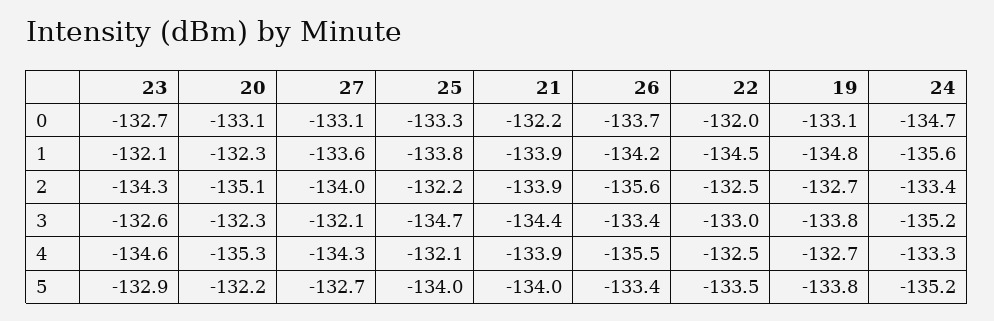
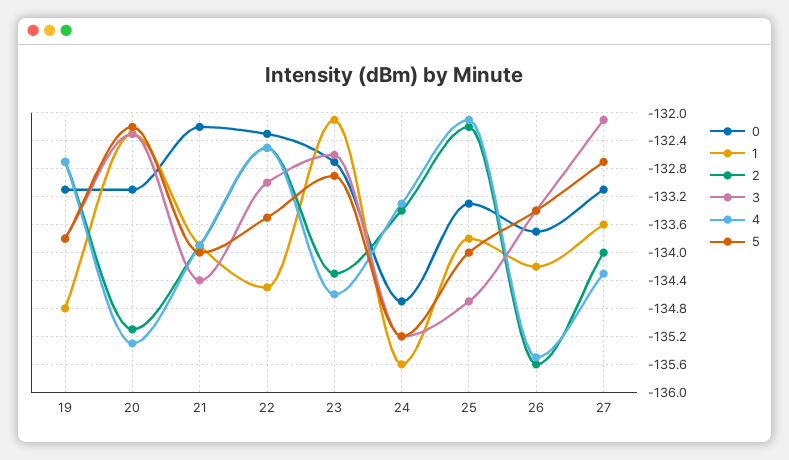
0, 22: -132 -> -132.3

